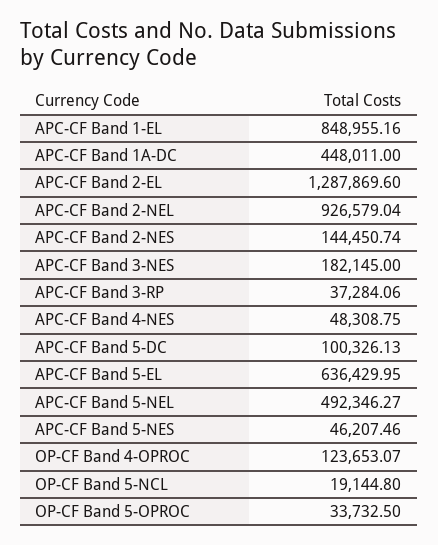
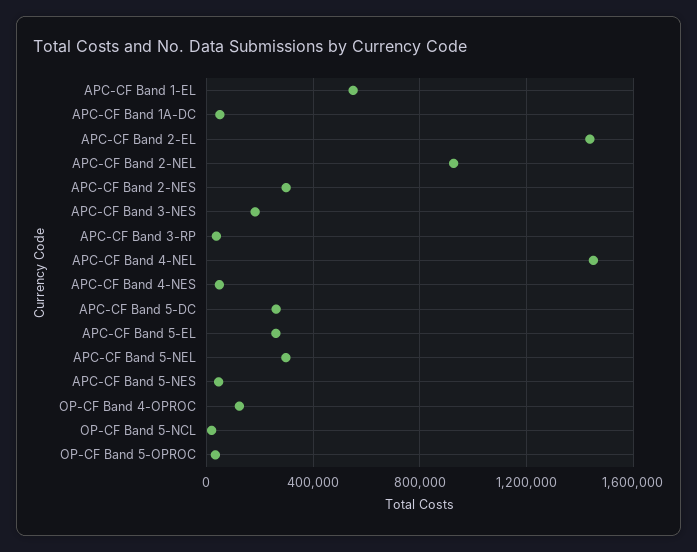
APC-CF Band 1-EL: 848955.16 -> 550000
APC-CF Band 1A-DC: 448011 -> 50000
APC-CF Band 2-EL: 1287869.6 -> 1450000
APC-CF Band 2-NES: 144450.74 -> 300000
APC-CF Band 5-DC: 100326.13 -> 250000
APC-CF Band 5-EL: 636429.95 -> 250000
APC-CF Band 5-NEL: 492346.27 -> 300000
APC-CF Band 4-NEL: none -> 1450000

